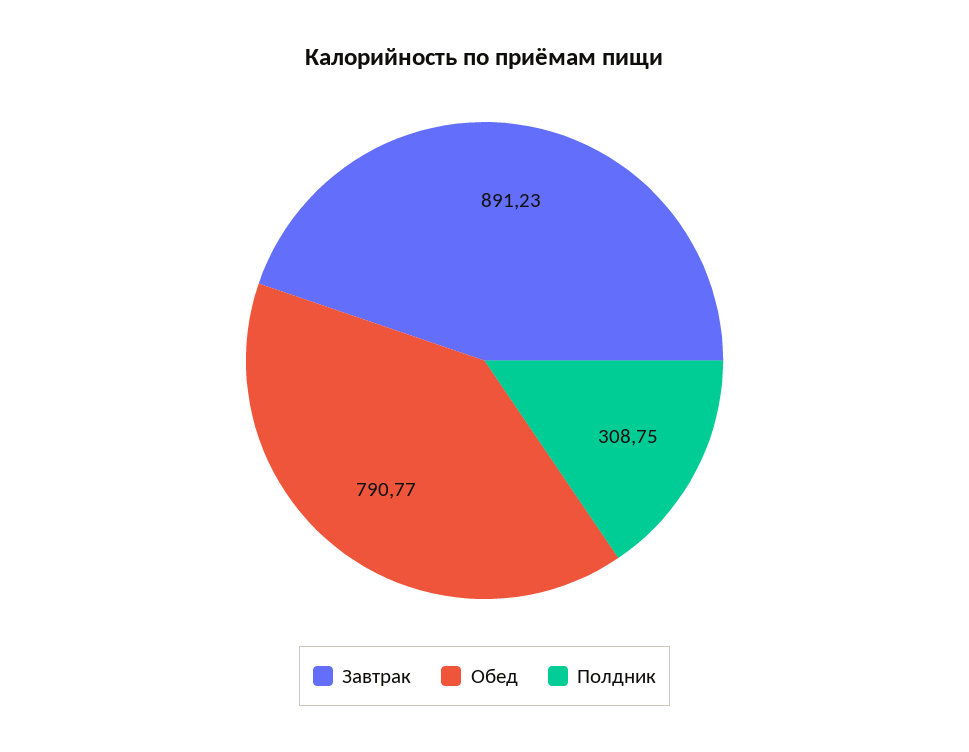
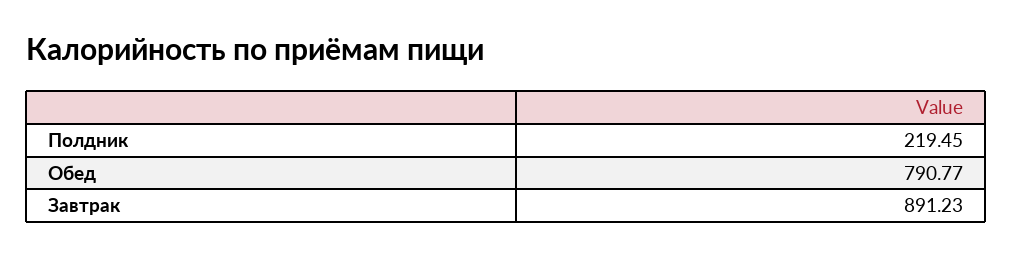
Полдник: 308.75 -> 219.45

